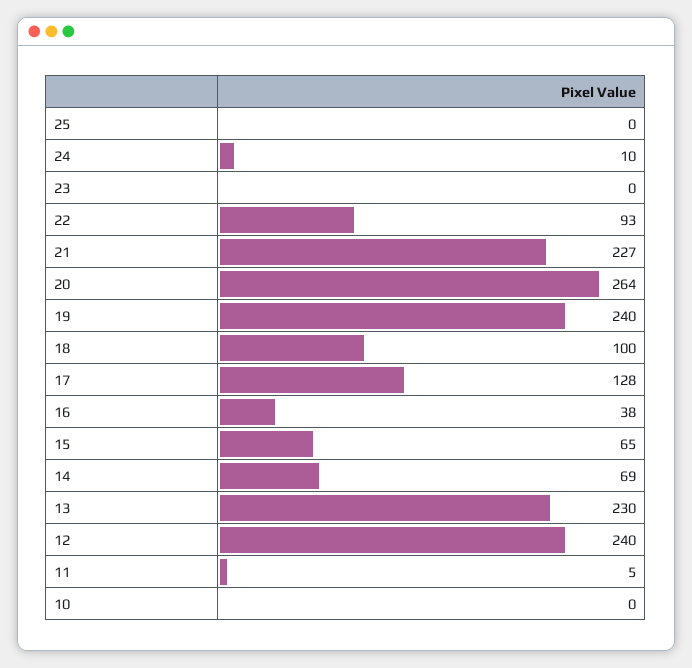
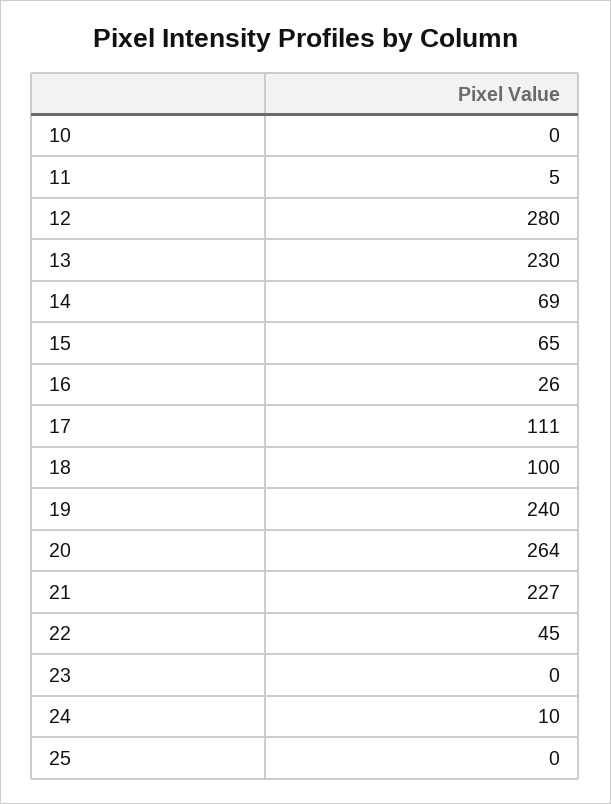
22: 93 -> 45
17: 128 -> 111
16: 38 -> 26
12: 240 -> 280

